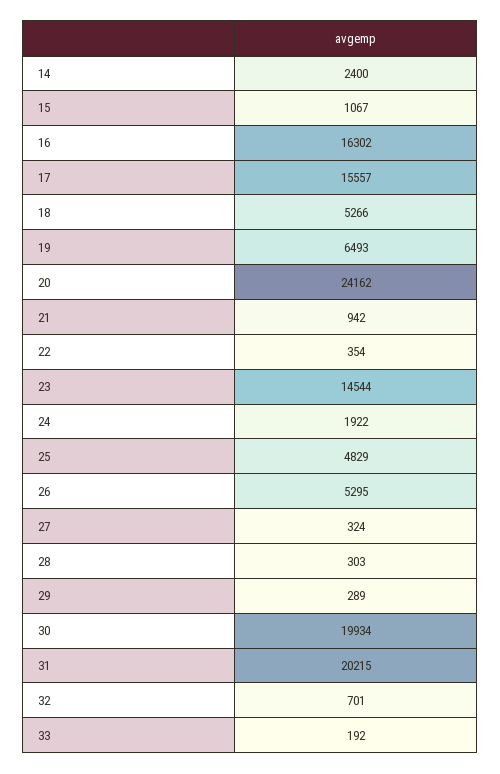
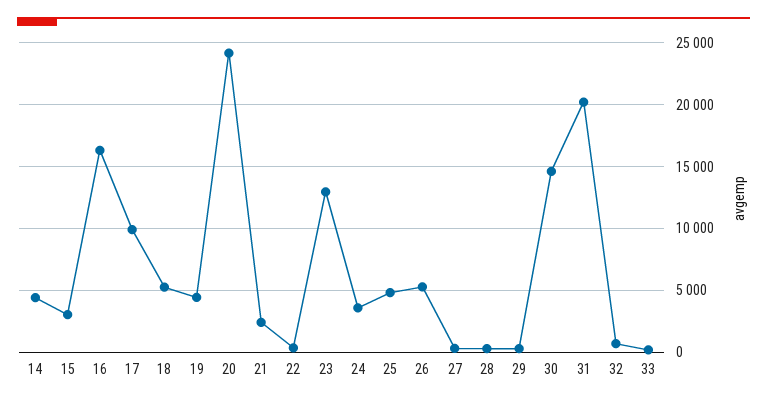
14: 2400 -> 4500
15: 1067 -> 3000
17: 15557 -> 10000
19: 6493 -> 4500
21: 942 -> 2500
23: 14544 -> 13000
24: 1922 -> 3500
30: 19934 -> 14500

